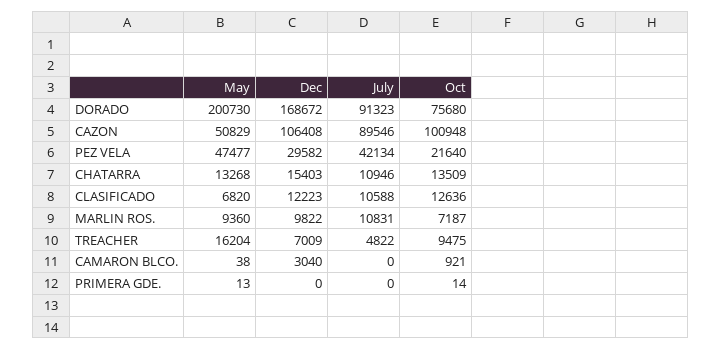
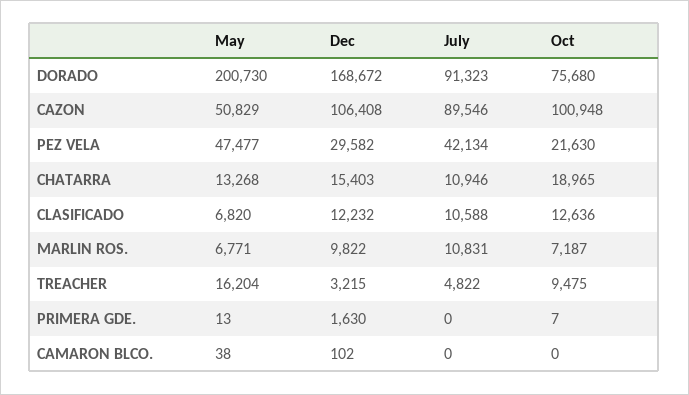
Oct, PEZ VELA: 21640 -> 21630
Oct, CHATARRA: 13509 -> 18965
Dec, CLASIFICADO: 12223 -> 12232
May, MARLIN ROS.: 9360 -> 6771
Dec, TREACHER: 7009 -> 3215
Dec, CAMARON BLCO.: 3040 -> 102
Oct, CAMARON BLCO.: 921 -> 0
Dec, PRIMERA GDE.: 0 -> 1630
Oct, PRIMERA GDE.: 14 -> 7

